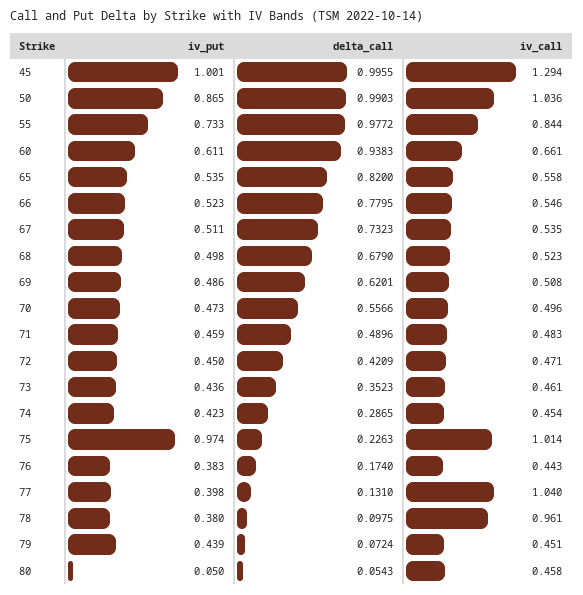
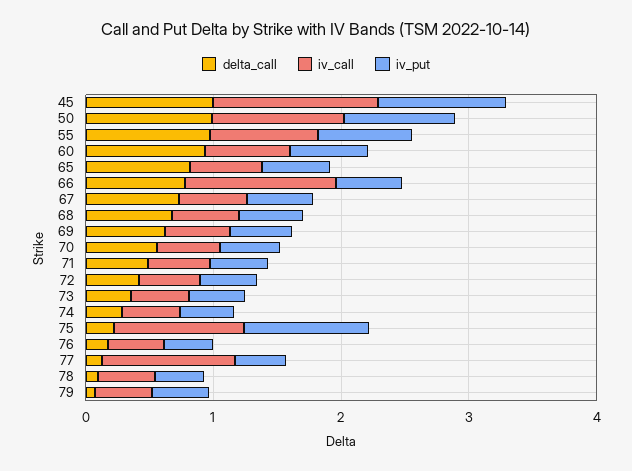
iv_call, 66: 0.546 -> 1.2
iv_call, 78: 0.961 -> 0.4
iv_put, 80: 0.05 -> none
delta_call, 80: 0.0543 -> none
iv_call, 80: 0.458 -> none

